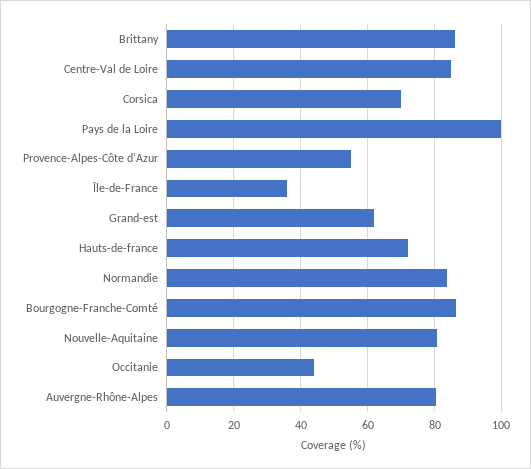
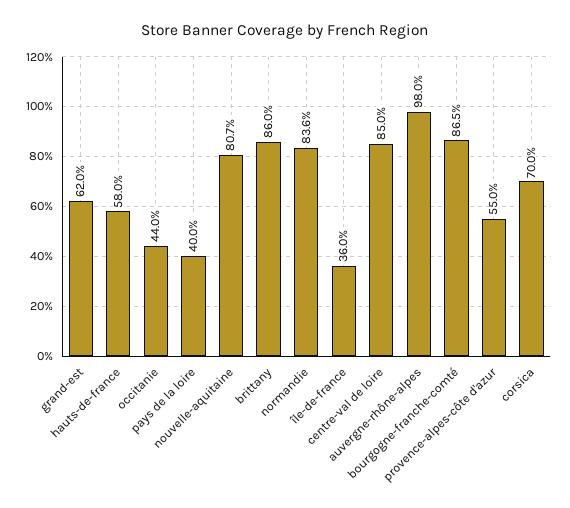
Pays de la Loire: 100 -> 40
Hauts-de-france: 72 -> 58
Auvergne-Rhône-Alpes: 80 -> 98

